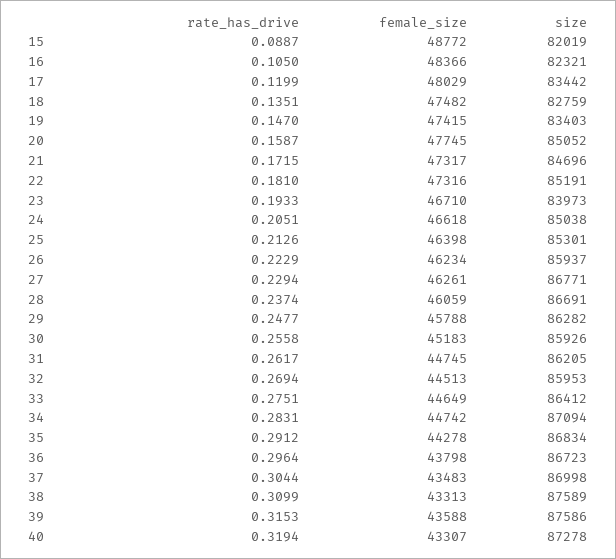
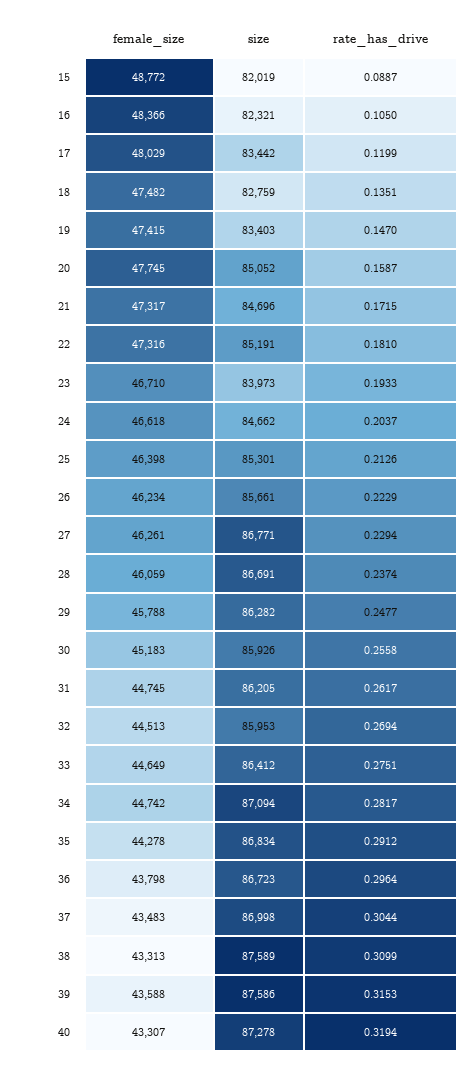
rate_has_drive, 24: 0.2051 -> 0.2037
size, 24: 85038 -> 84662
size, 26: 85937 -> 85661
rate_has_drive, 34: 0.2831 -> 0.2817

